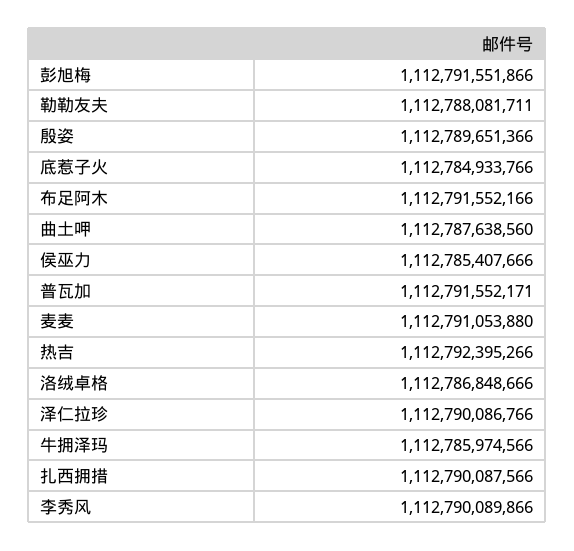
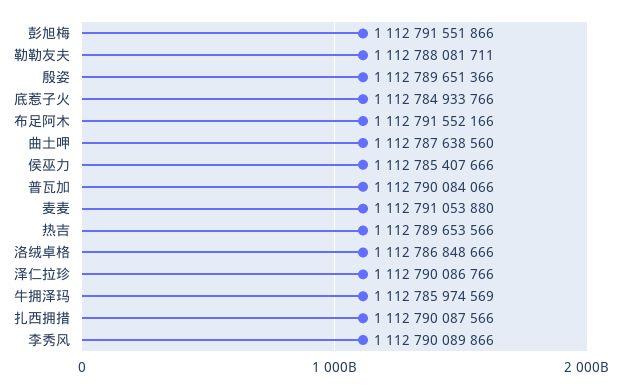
普瓦加: 1112791552171 -> 1112790084066
热吉: 1112792395266 -> 1112789653566
牛拥泽玛: 1112785974566 -> 1112785974569

